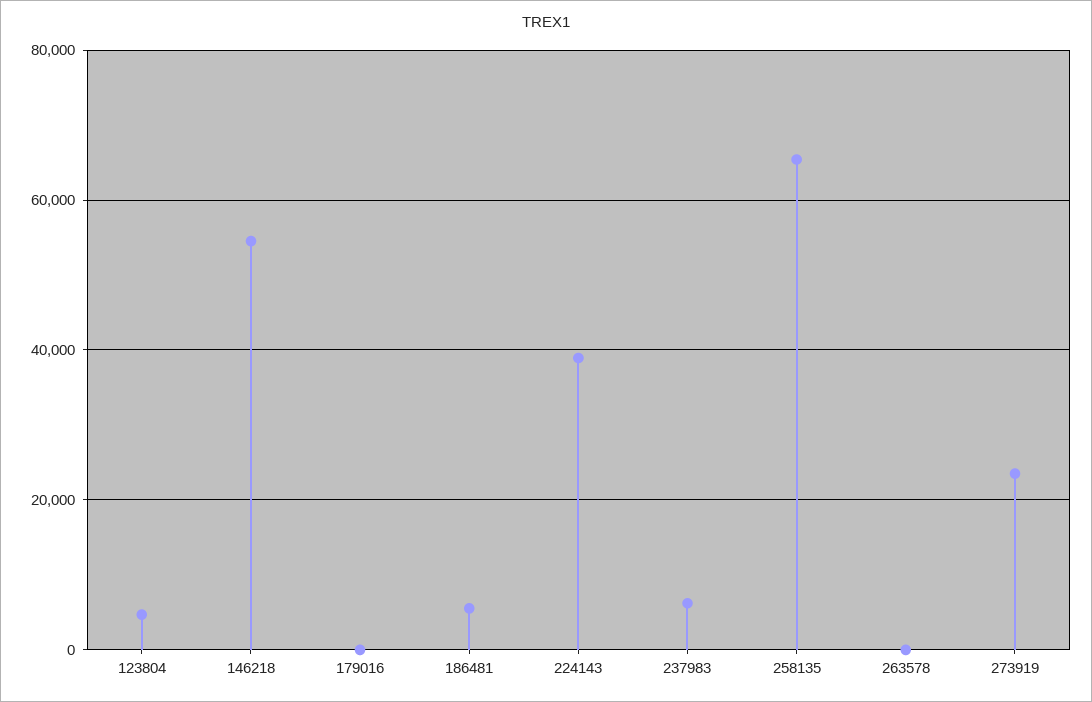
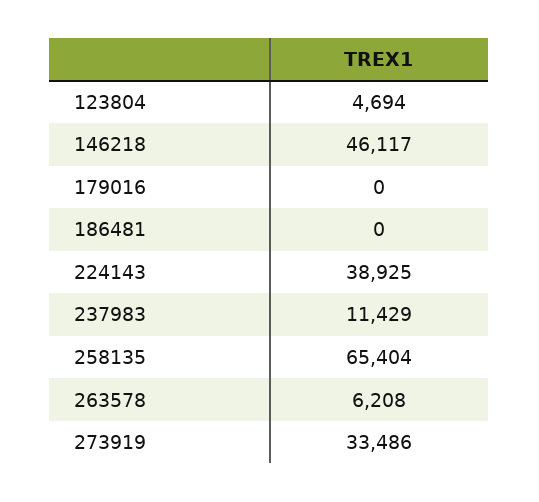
146218: 54000 -> 46117
186481: 6000 -> 0
237983: 6000 -> 11429
263578: 0 -> 6208
273919: 24000 -> 33486

